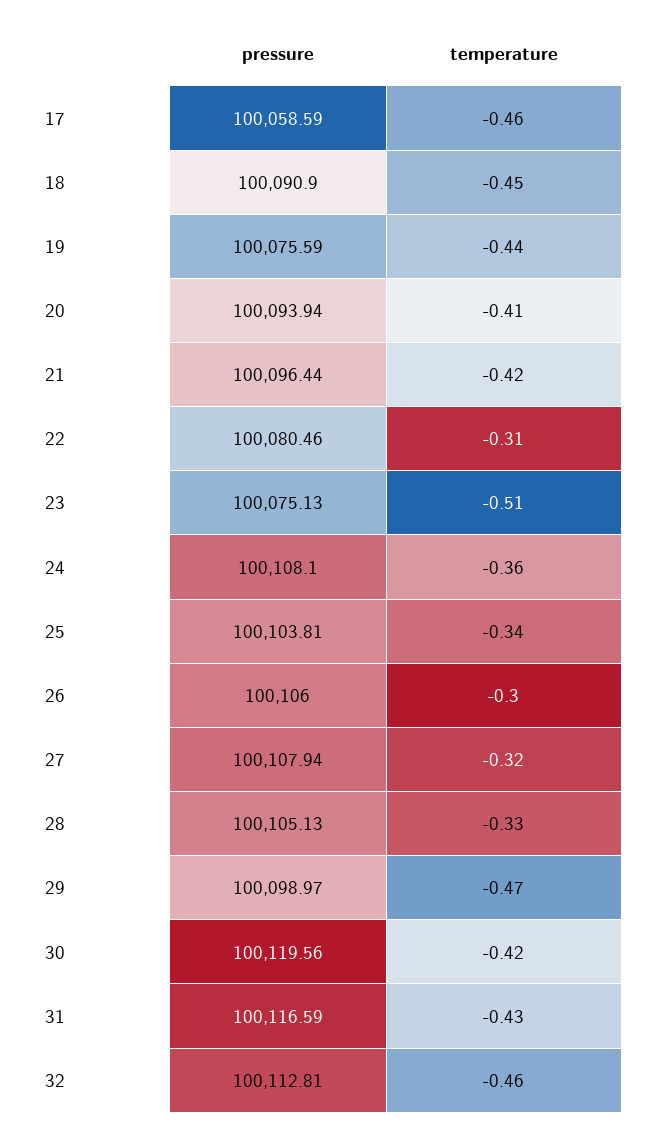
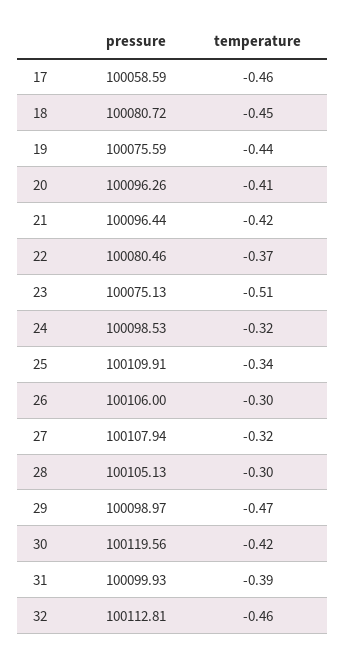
pressure, 18: 100090.9 -> 100080.72
pressure, 20: 100093.94 -> 100096.26
temperature, 22: -0.31 -> -0.37
pressure, 24: 100108.1 -> 100098.53
temperature, 24: -0.36 -> -0.32
pressure, 25: 100103.81 -> 100109.91
temperature, 28: -0.33 -> -0.3
pressure, 31: 100116.59 -> 100099.93
temperature, 31: -0.43 -> -0.39

